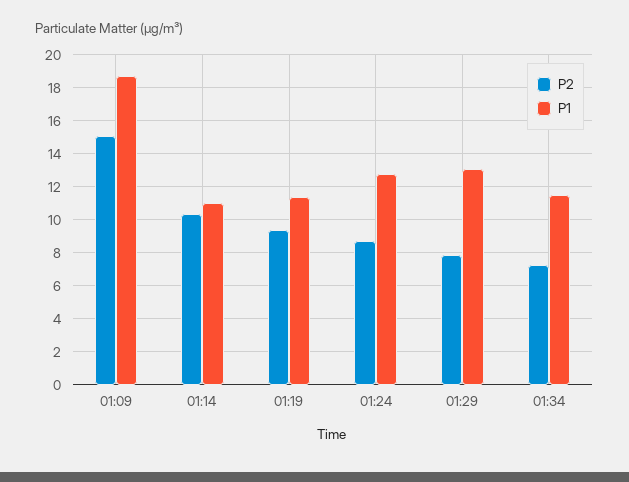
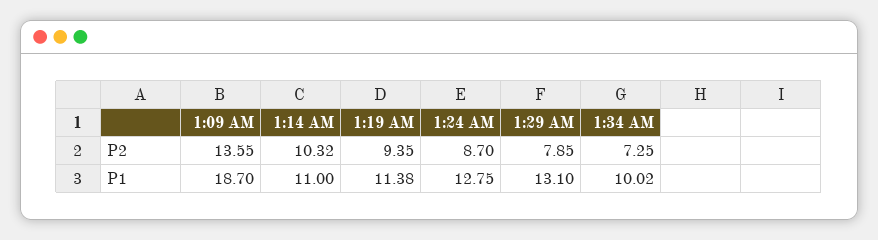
P2, 01:09: 15 -> 13.55
P1, 01:34: 11.5 -> 10.02

